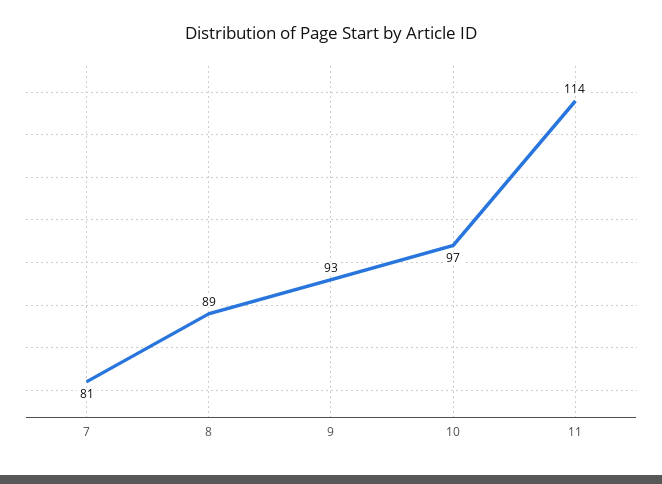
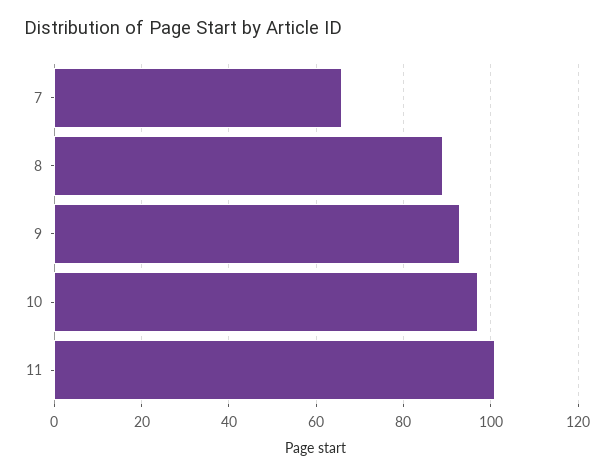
7: 81 -> 65
11: 114 -> 100

